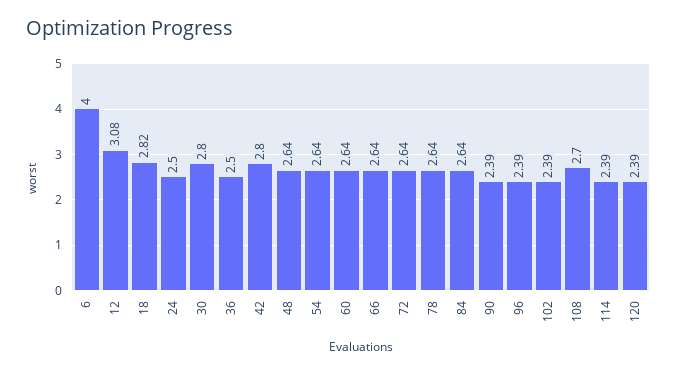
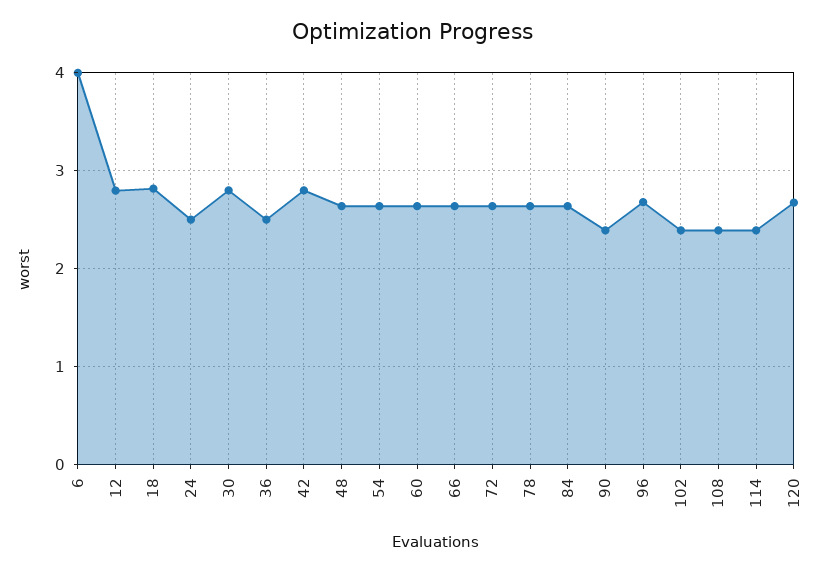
12: 3.08 -> 2.8
96: 2.39 -> 2.7
108: 2.7 -> 2.4
120: 2.39 -> 2.7

